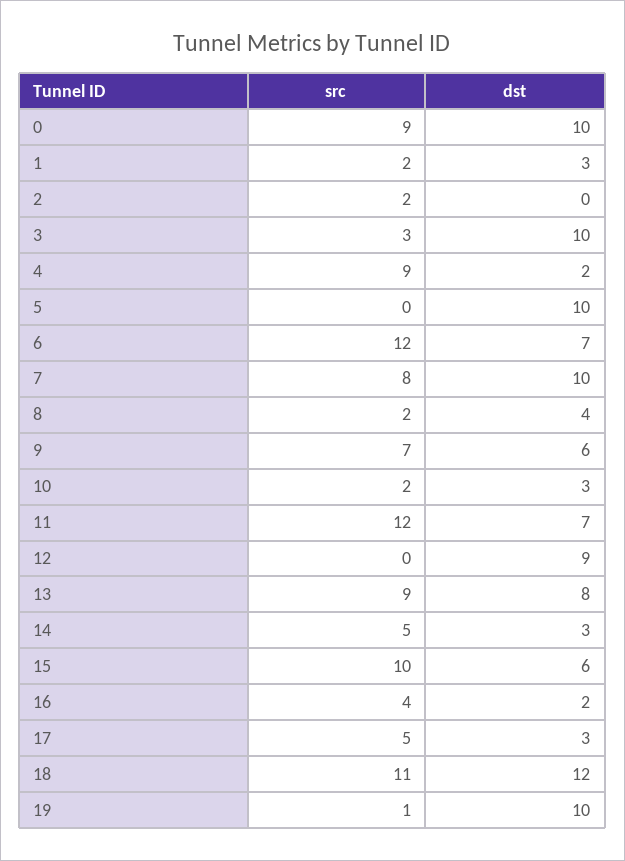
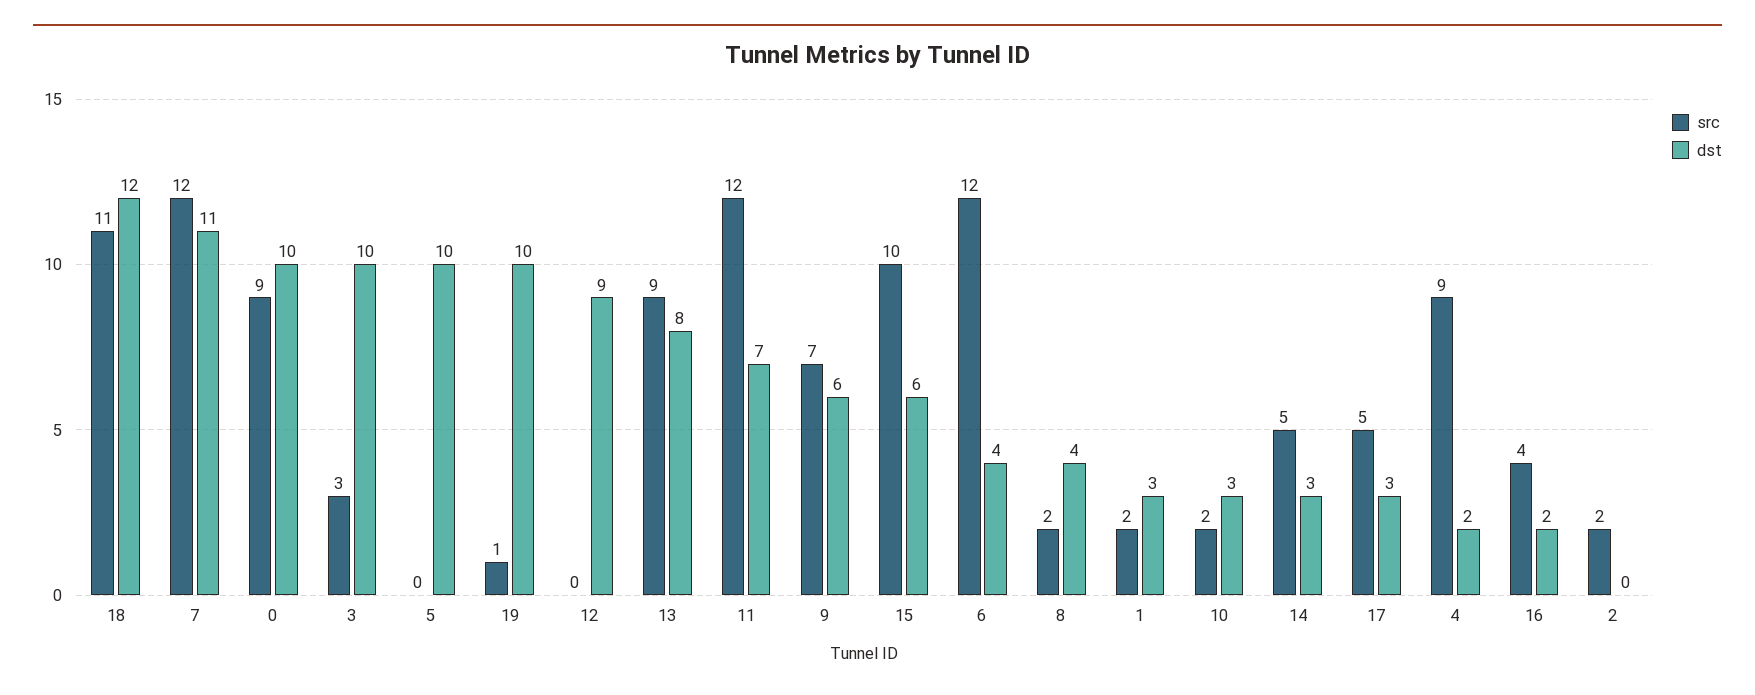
dst, 6: 7 -> 4
src, 7: 8 -> 12
dst, 7: 10 -> 11

